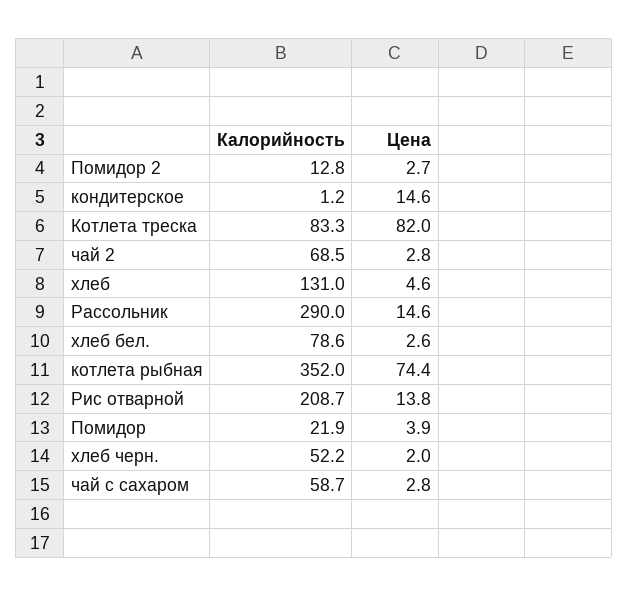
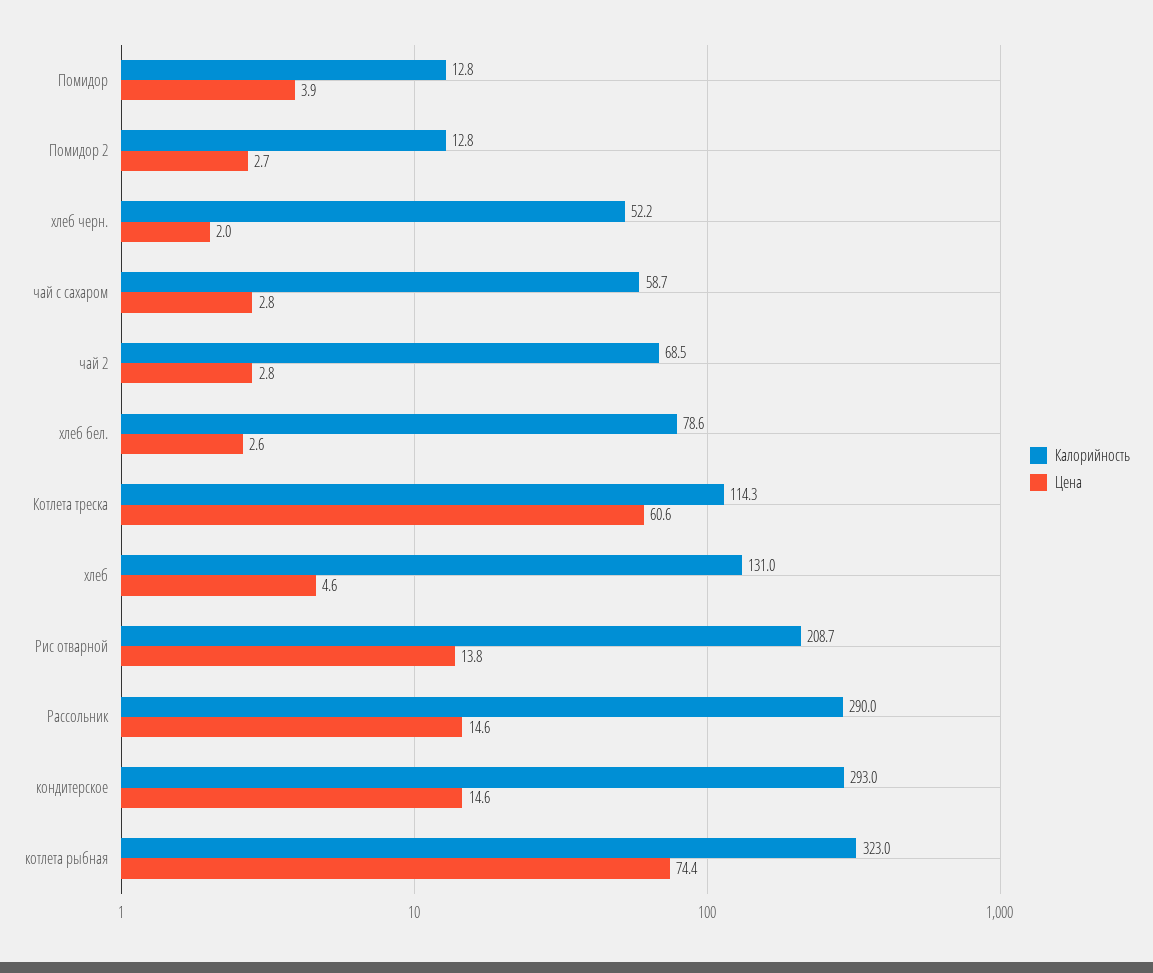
Калорийность, кондитерское: 1.2 -> 293
Калорийность, Котлета треска: 83.3 -> 114.3
Цена, Котлета треска: 82 -> 60.6
Калорийность, котлета рыбная: 352 -> 323
Калорийность, Помидор: 21.9 -> 12.8

